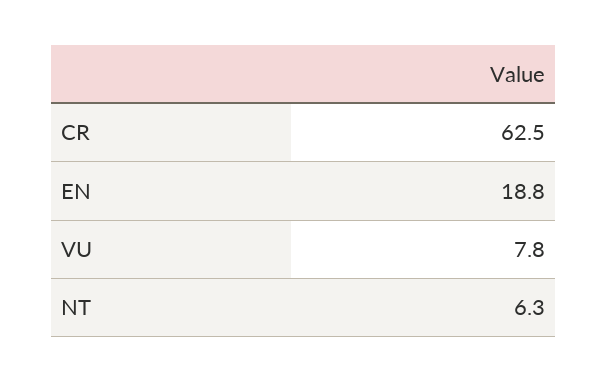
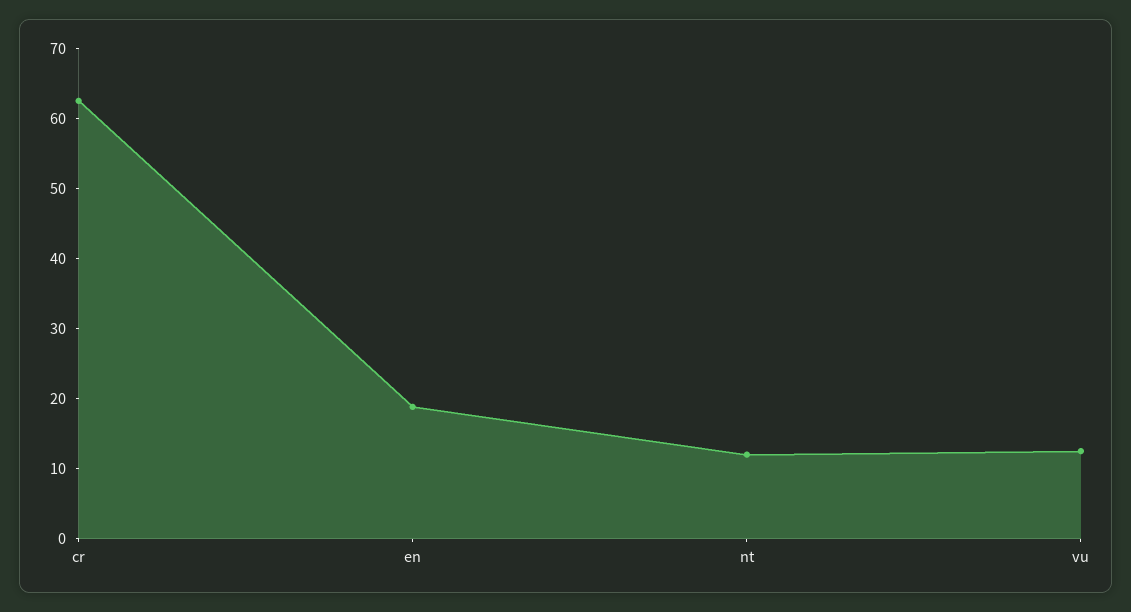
VU: 7.8 -> 12
NT: 6.3 -> 12

